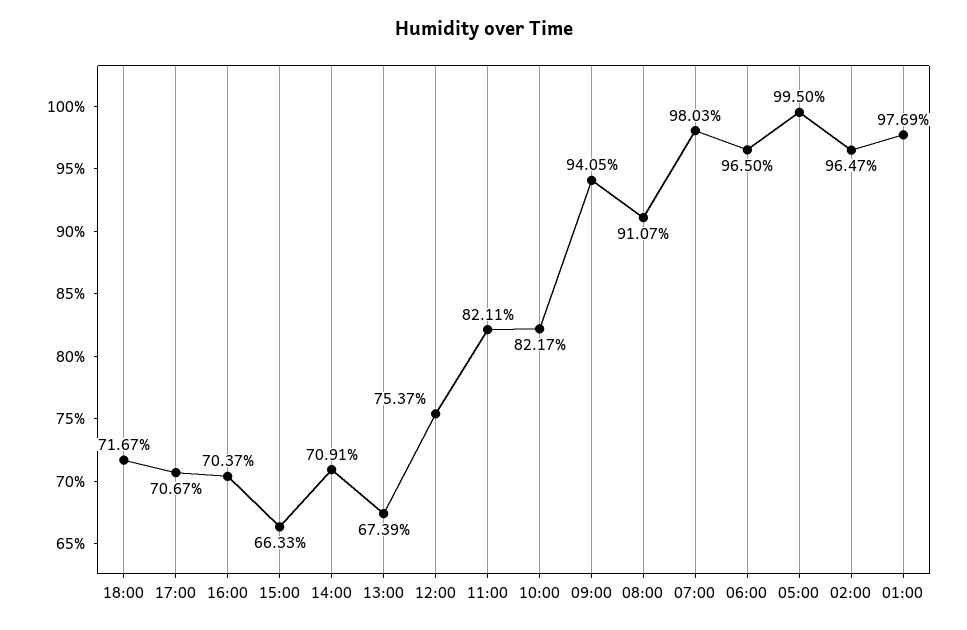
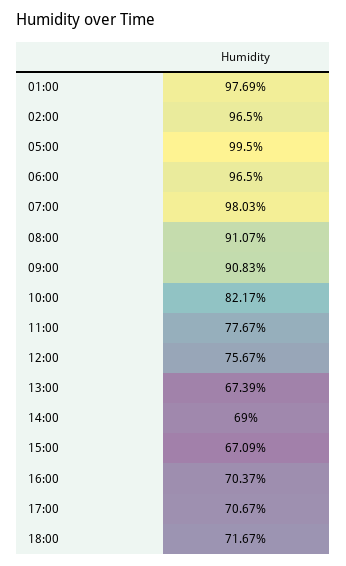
15:00: 66.33 -> 67.09
14:00: 70.91 -> 69
12:00: 75.37 -> 75.67
11:00: 82.11 -> 77.67
09:00: 94.05 -> 90.83
02:00: 96.47 -> 96.5

